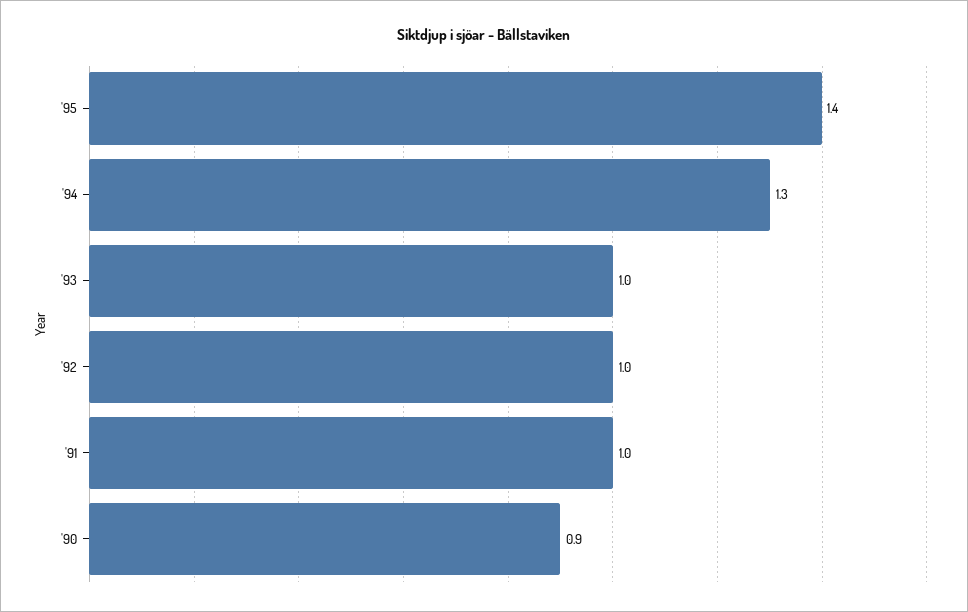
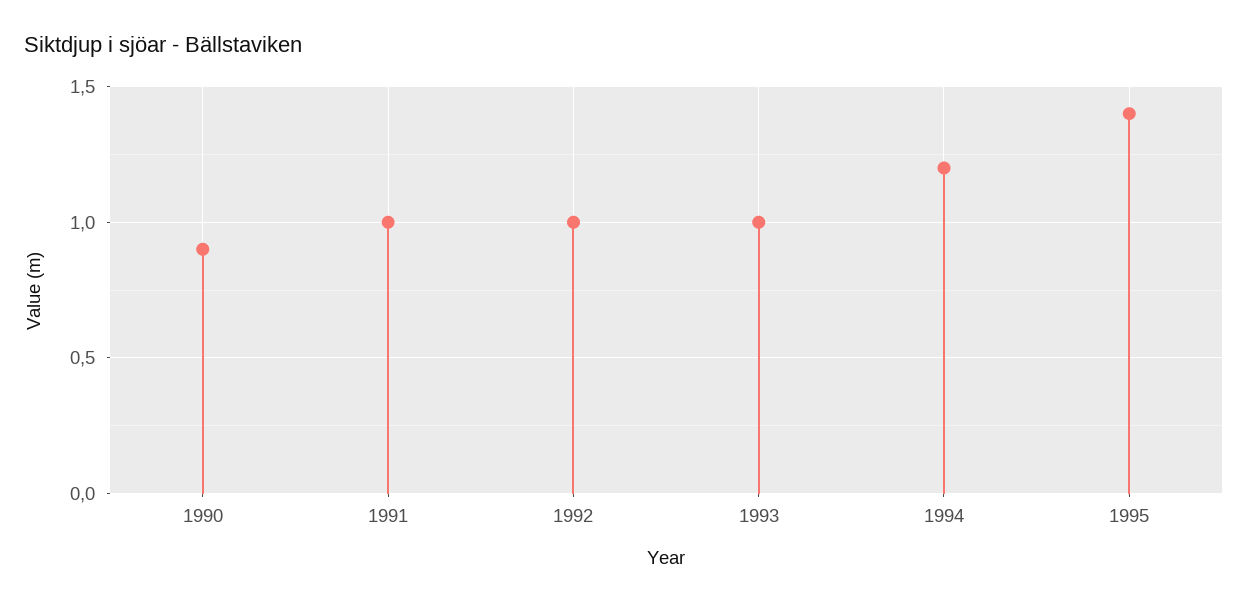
'94: 1.3 -> 1.2

